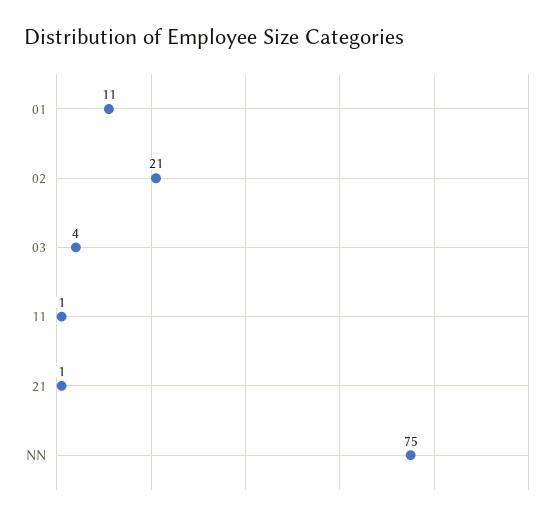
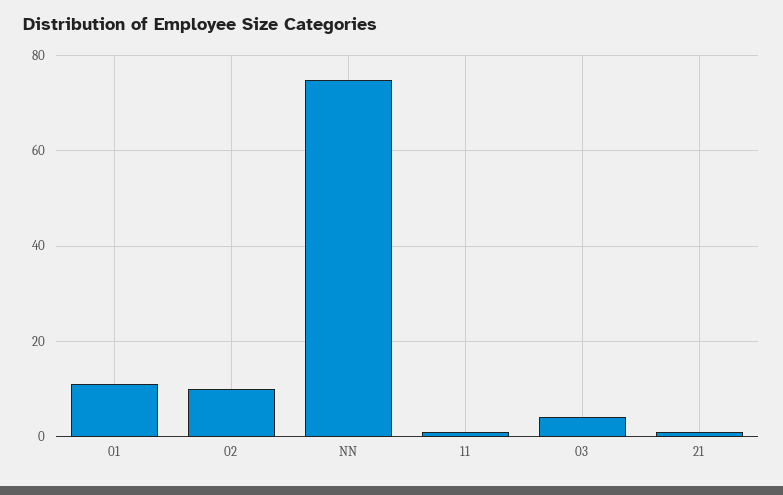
02: 21 -> 10

